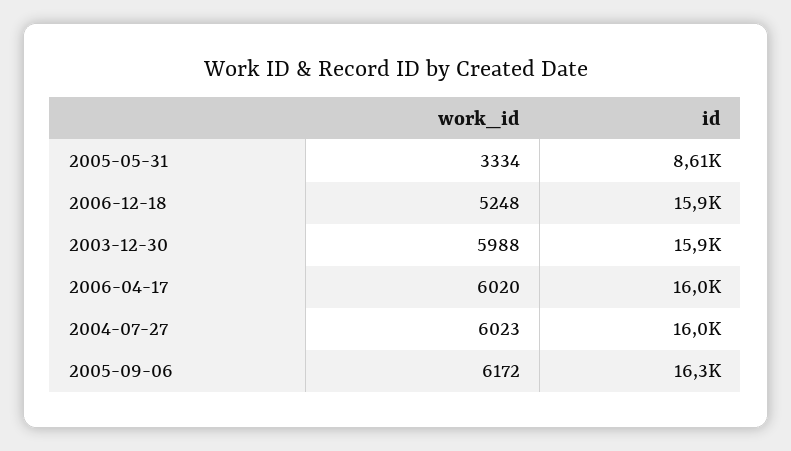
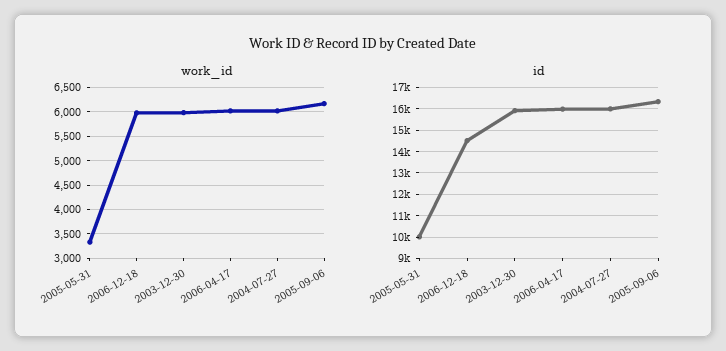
id, 2005-05-31: 8610 -> 10000
work_id, 2006-12-18: 5248 -> 6000
id, 2006-12-18: 15900 -> 14500

